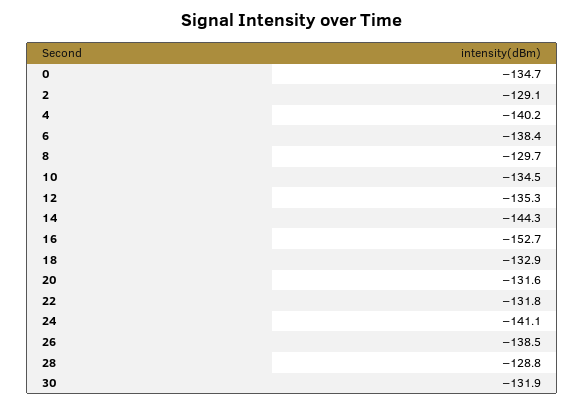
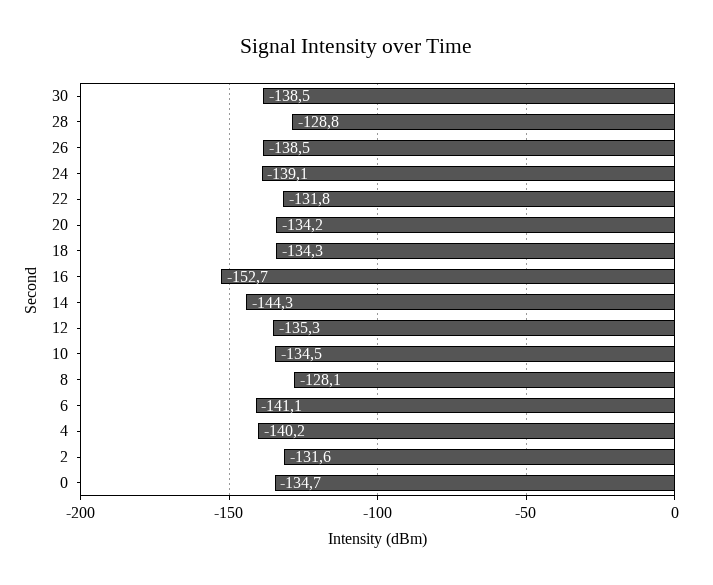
2: -129.1 -> -131.6
6: -138.4 -> -141.1
8: -129.7 -> -128.1
18: -132.9 -> -134.3
20: -131.6 -> -134.2
24: -141.1 -> -139.1
30: -131.9 -> -138.5

